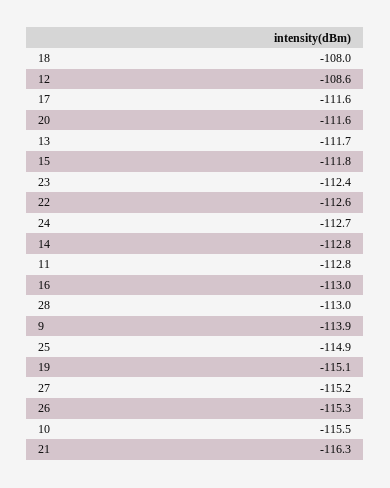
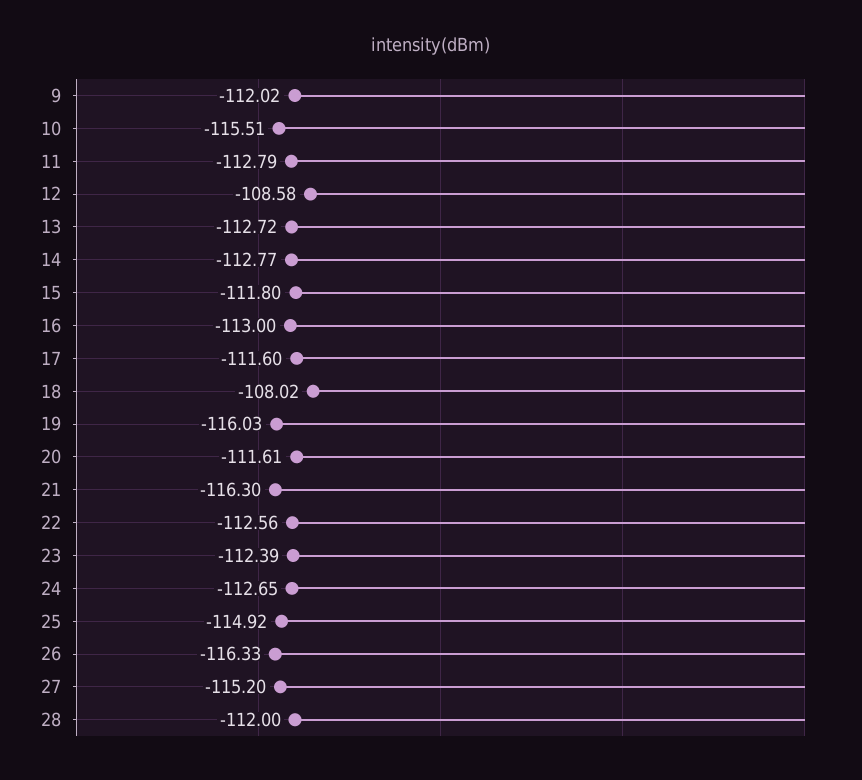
13: -111.7 -> -112.72
28: -113 -> -112
9: -113.9 -> -112.02
19: -115.1 -> -116.03
26: -115.3 -> -116.33

